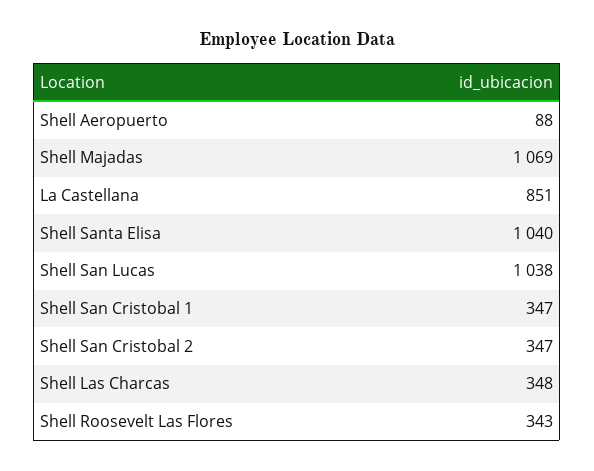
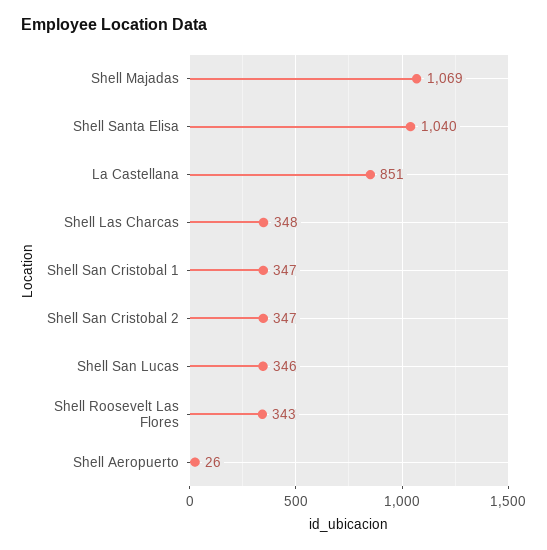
Shell Aeropuerto: 88 -> 26
Shell San Lucas: 1038 -> 346

